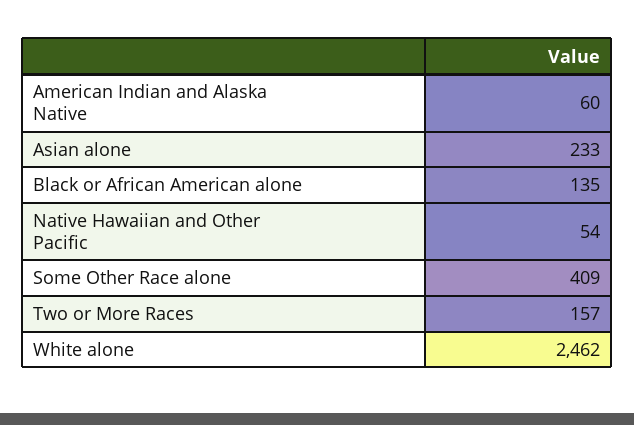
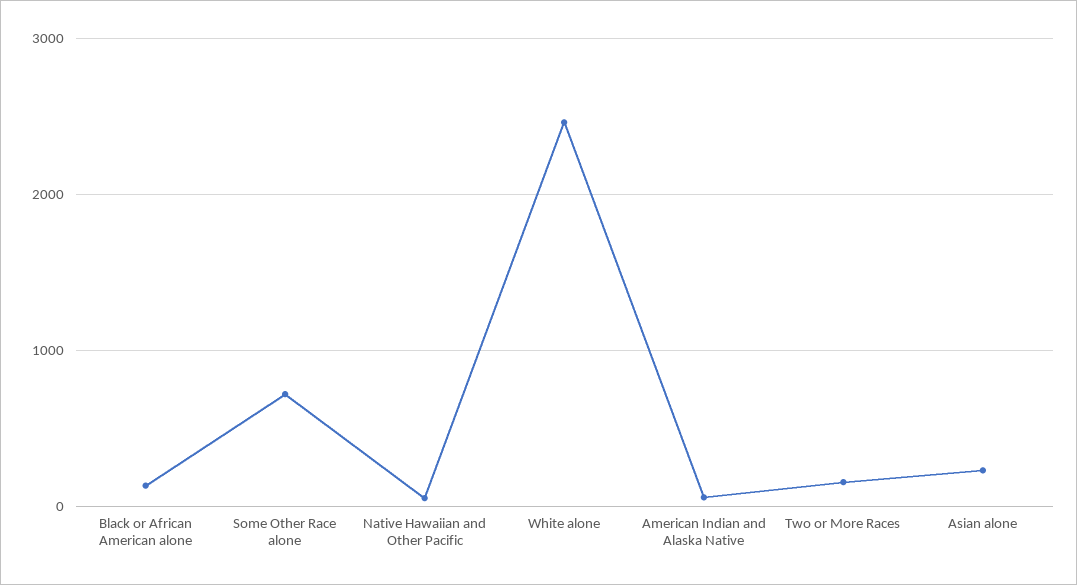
Some Other Race alone: 409 -> 700

